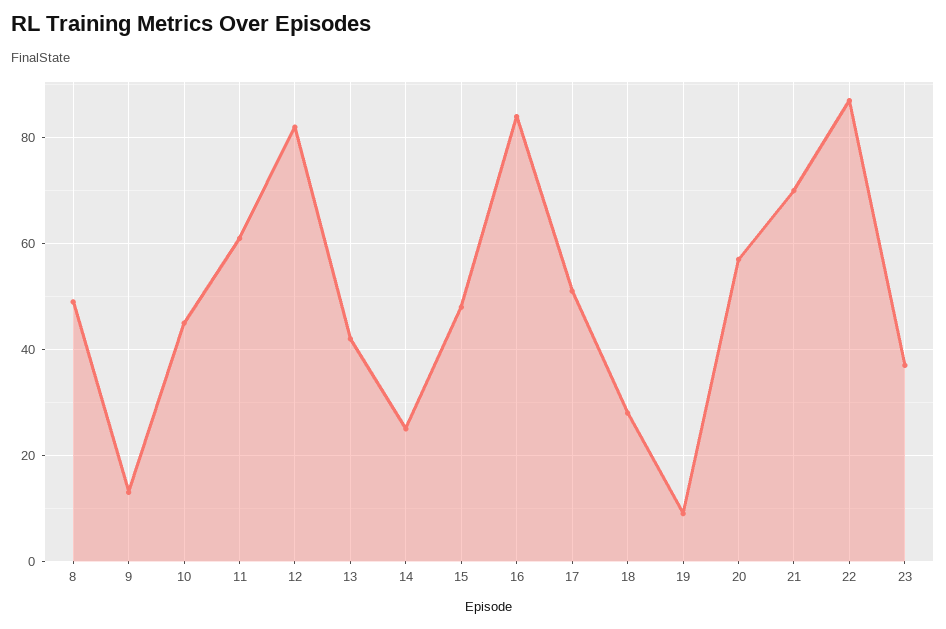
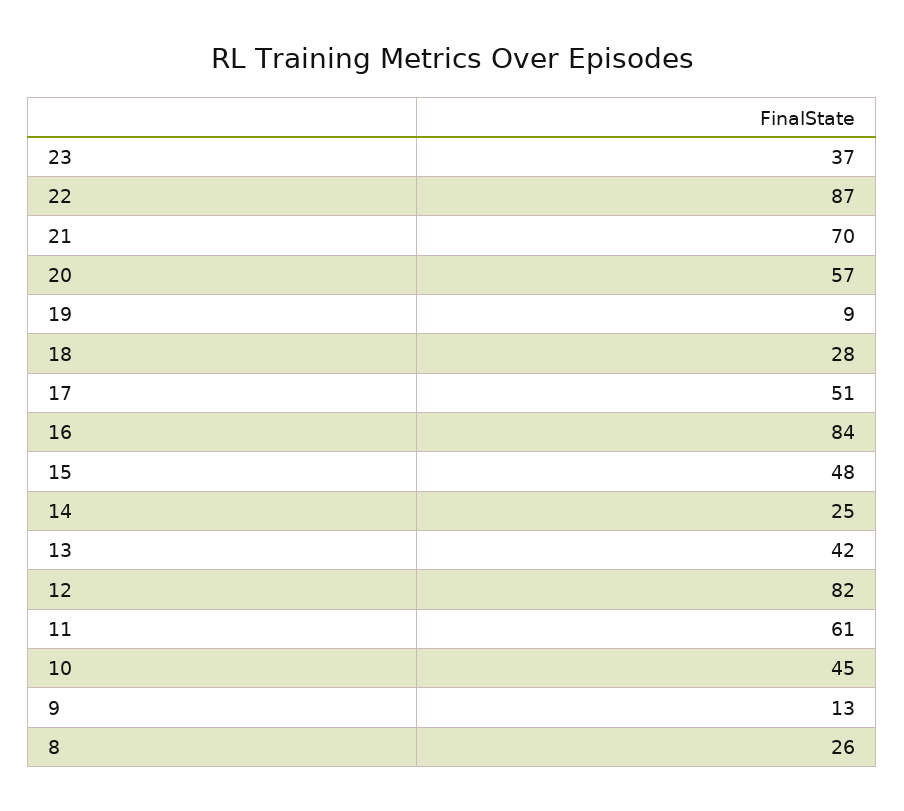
8: 50 -> 26

